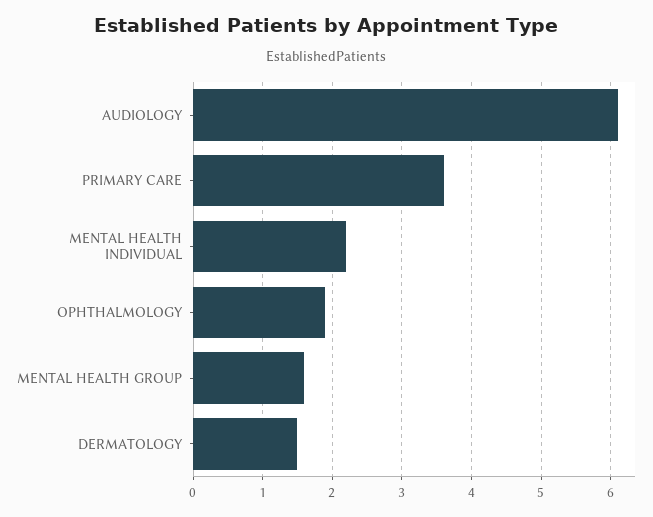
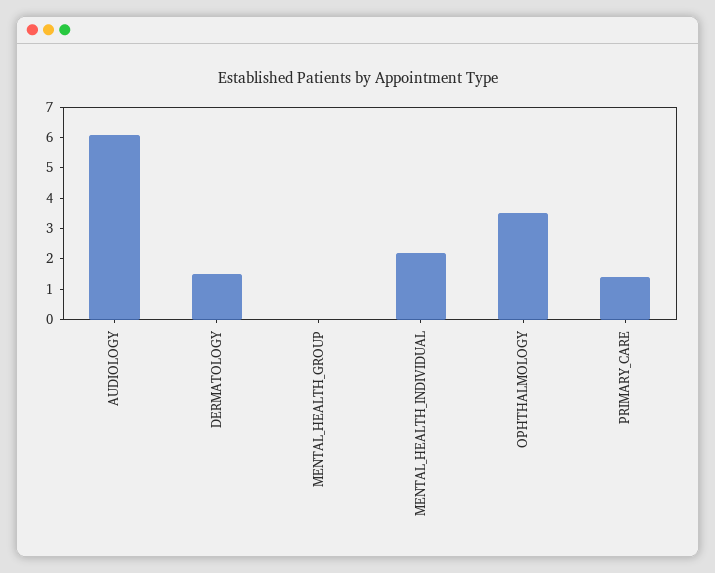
PRIMARY CARE: 3.6 -> 1.5
OPHTHALMOLOGY: 1.9 -> 3.5
MENTAL HEALTH GROUP: 1.6 -> 0

